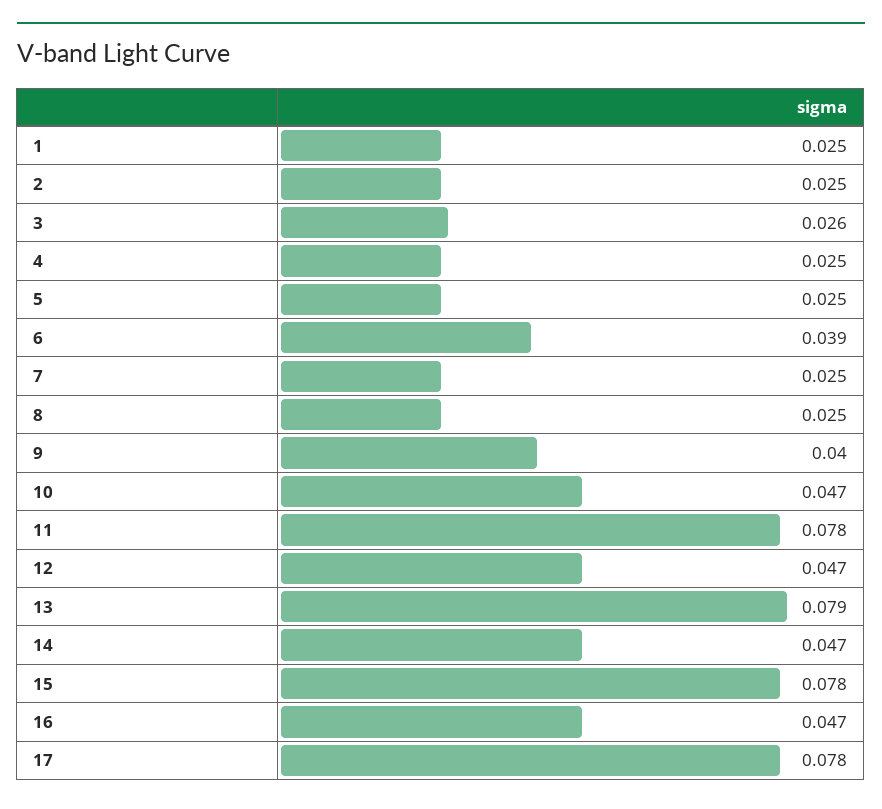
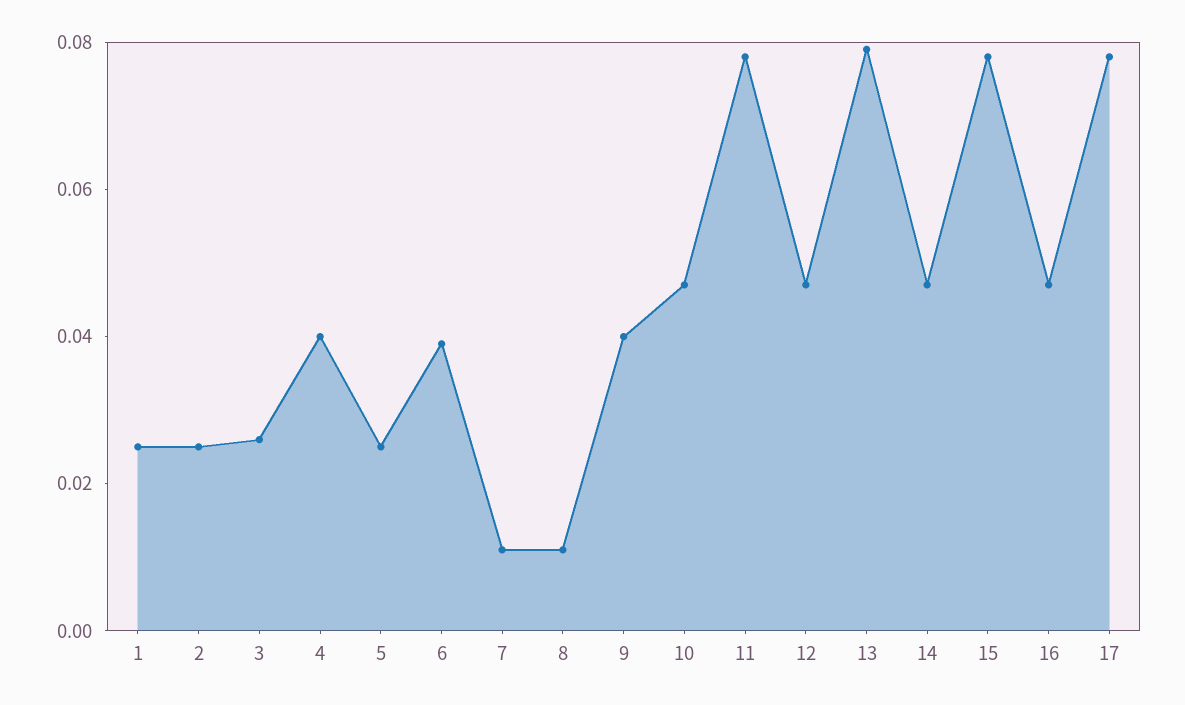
4: 0.025 -> 0.04
7: 0.025 -> 0.01
8: 0.025 -> 0.01

